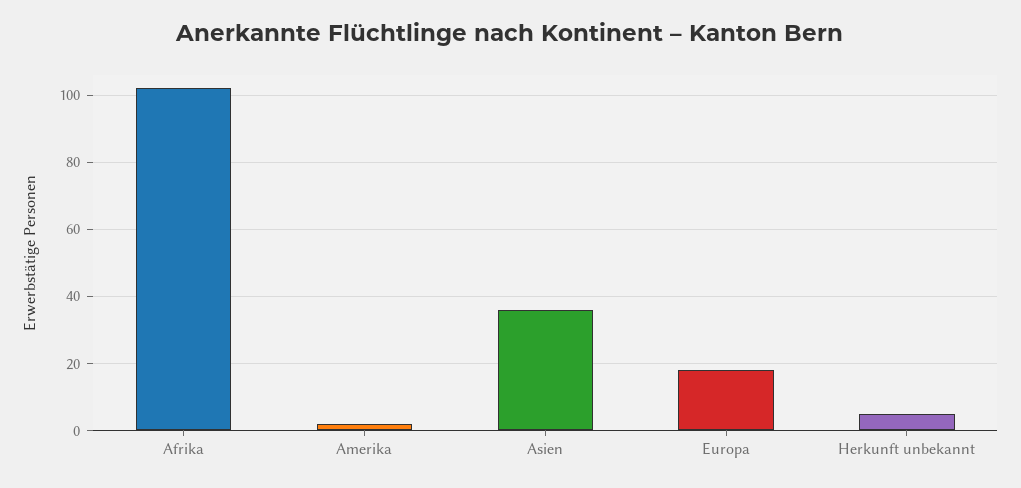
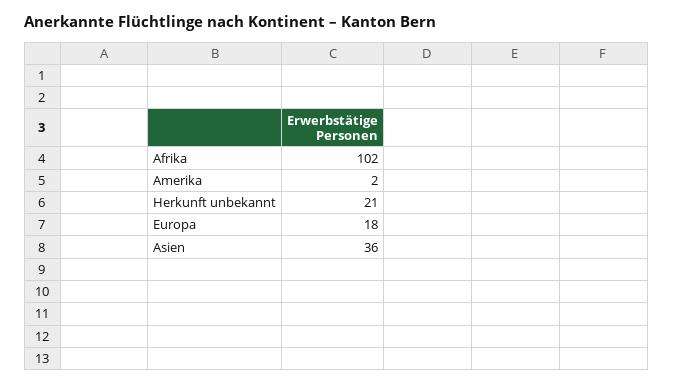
Herkunft unbekannt: 5 -> 21

